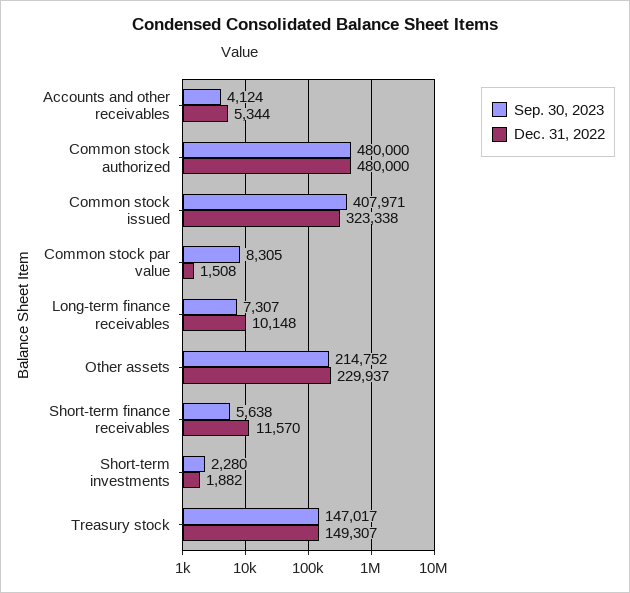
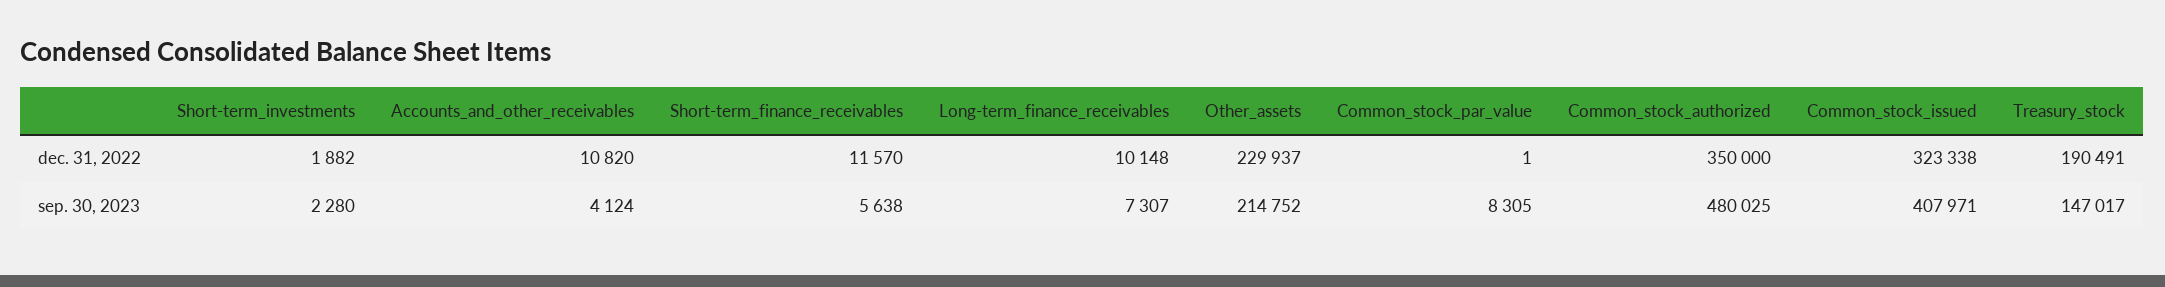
Dec. 31, 2022, Accounts and other receivables: 5344 -> 10820
Sep. 30, 2023, Common stock authorized: 480000 -> 480025
Dec. 31, 2022, Common stock authorized: 480000 -> 350000
Dec. 31, 2022, Common stock par value: 1508 -> 1
Dec. 31, 2022, Treasury stock: 149307 -> 190491

